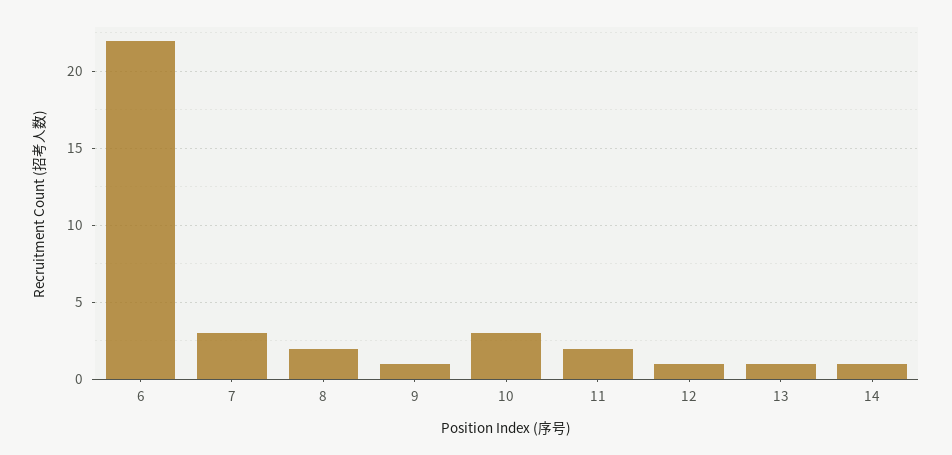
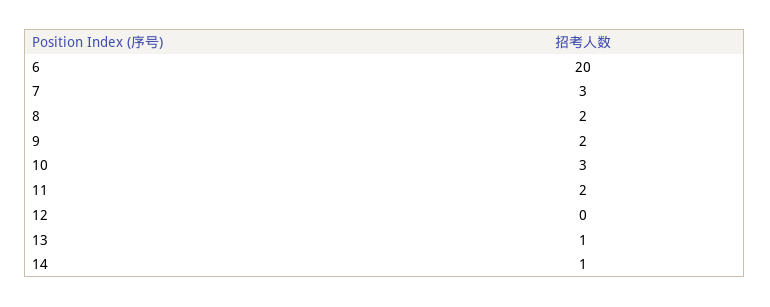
6: 22 -> 20
9: 1 -> 2
12: 1 -> 0

